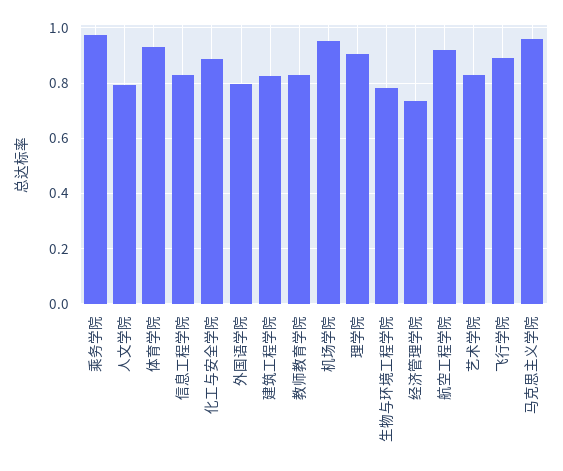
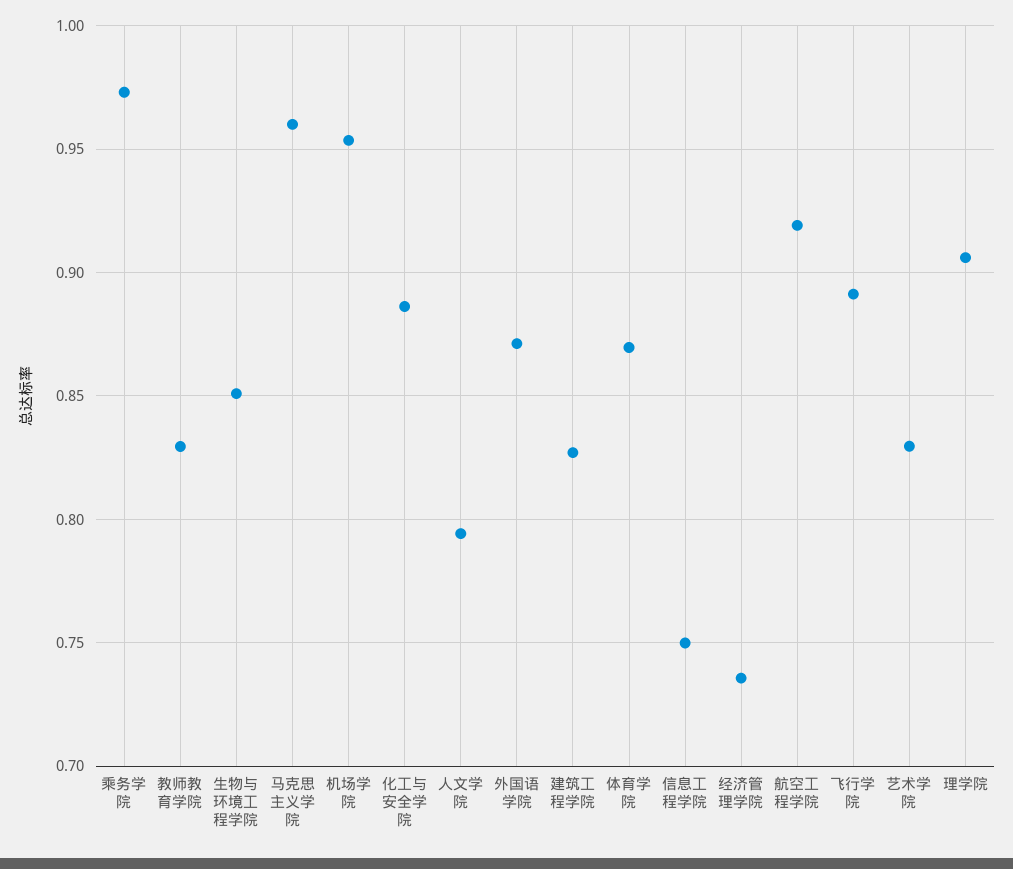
体育学院: 0.925 -> 0.87
信息工程学院: 0.825 -> 0.75
外国语学院: 0.8 -> 0.87
生物与环境工程学院: 0.775 -> 0.85

